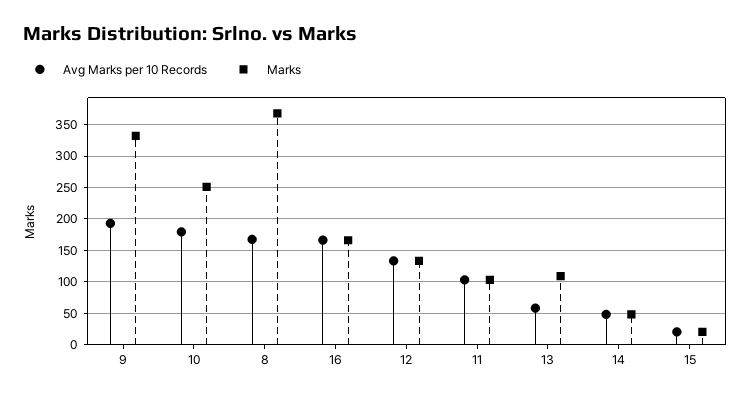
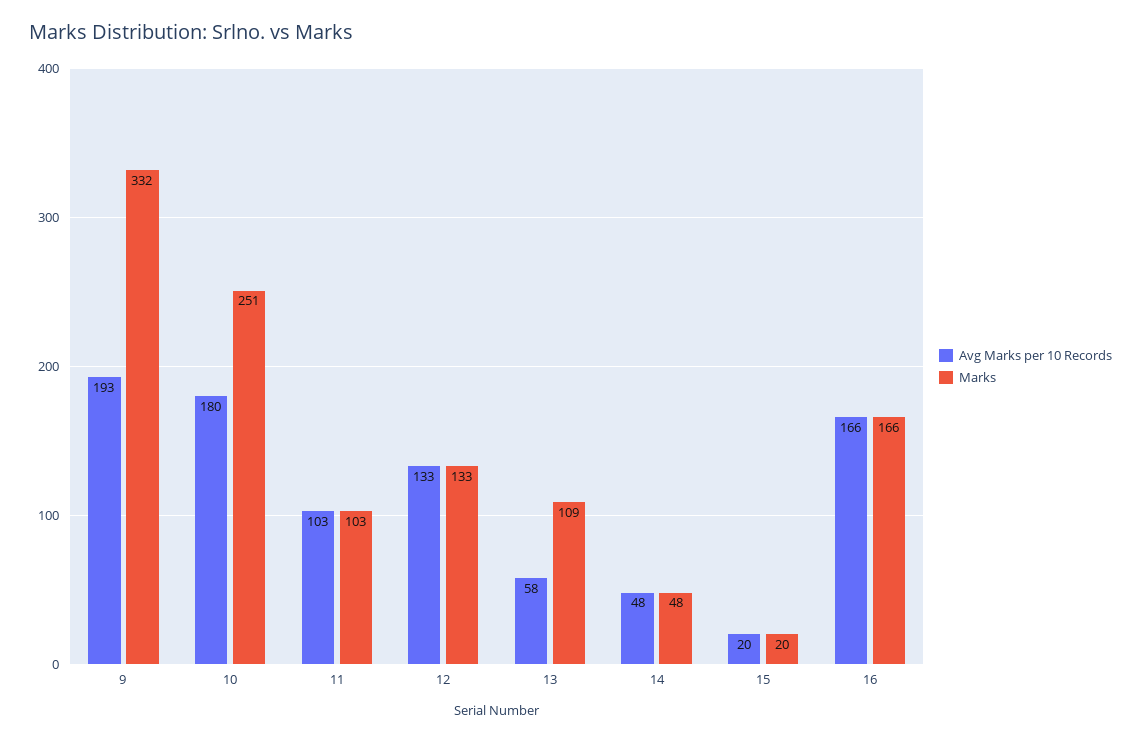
Avg Marks per 10 Records, 8: 170 -> none
Marks, 8: 370 -> none

